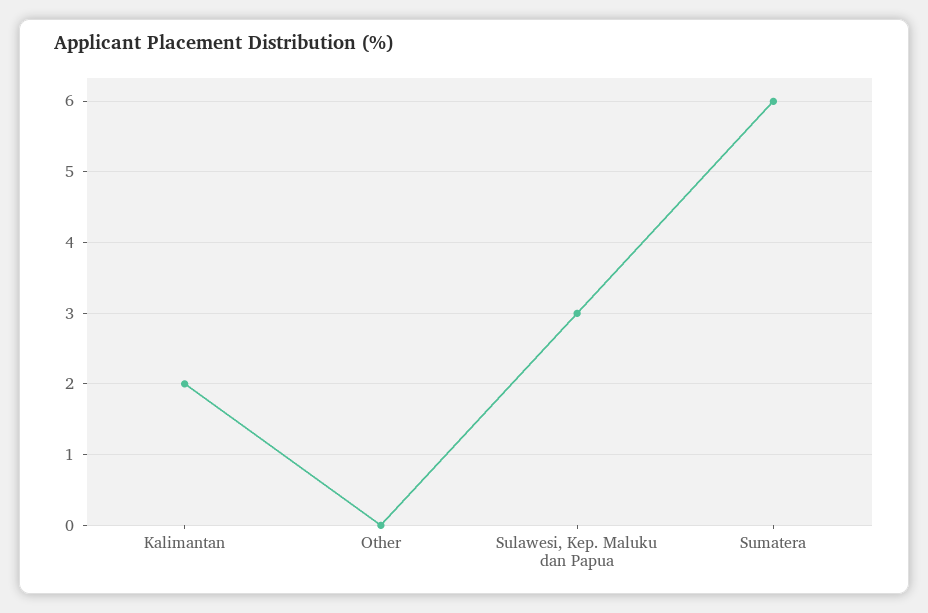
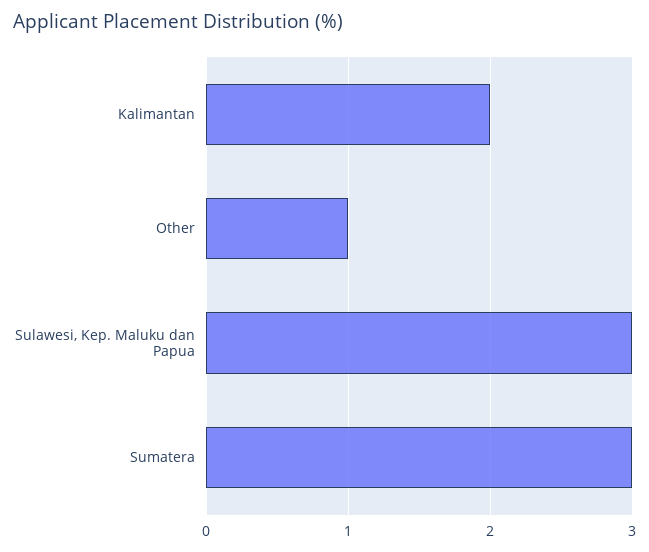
Other: 0 -> 1
Sumatera: 6 -> 3

